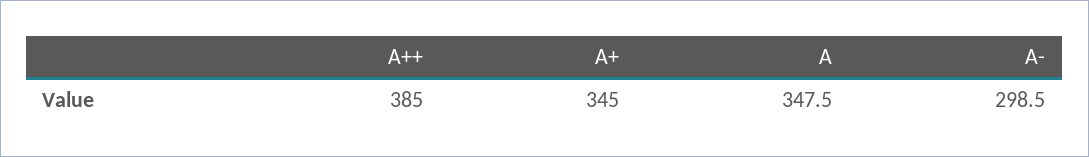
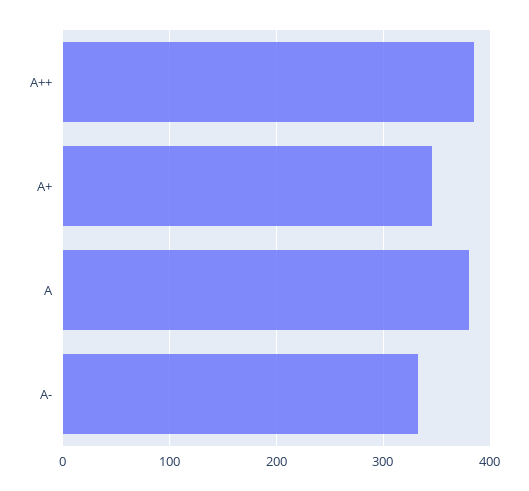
A: 347.5 -> 380
A-: 298.5 -> 330

